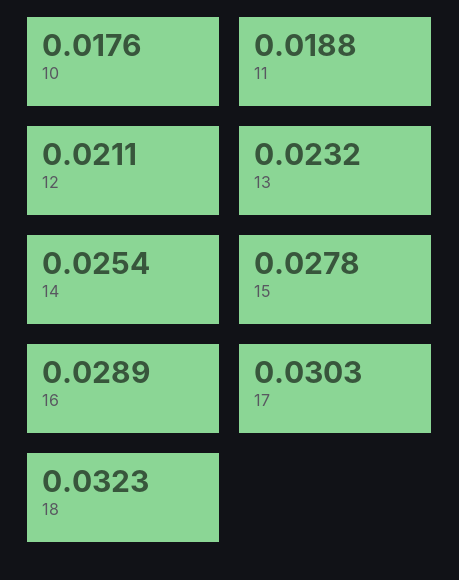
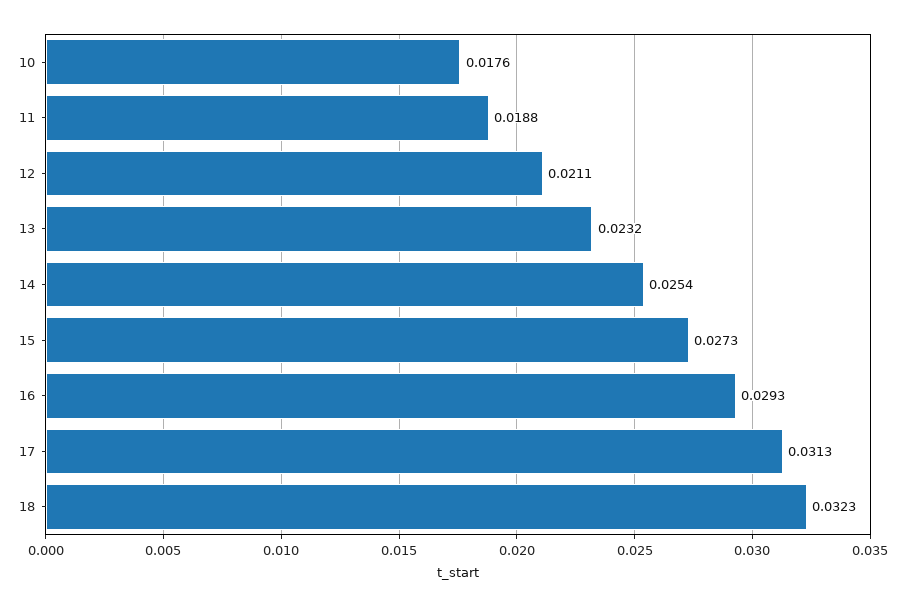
15: 0.0278 -> 0.0273
16: 0.0289 -> 0.0293
17: 0.0303 -> 0.0313

